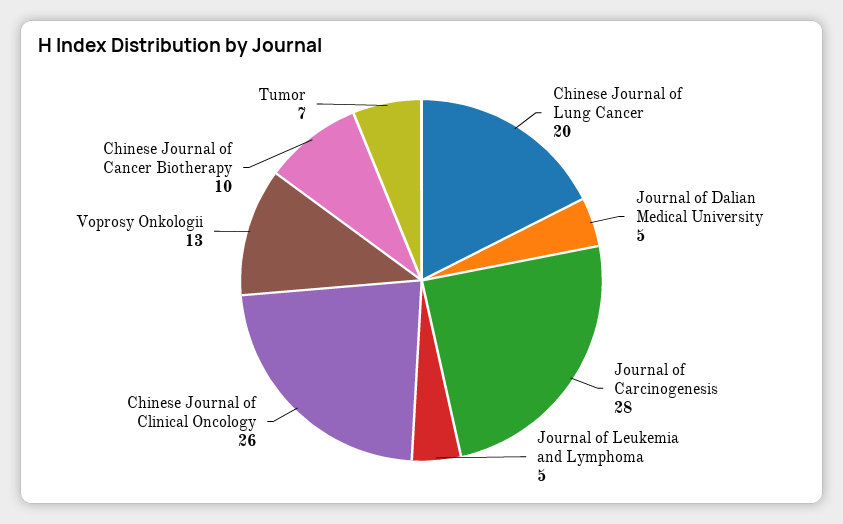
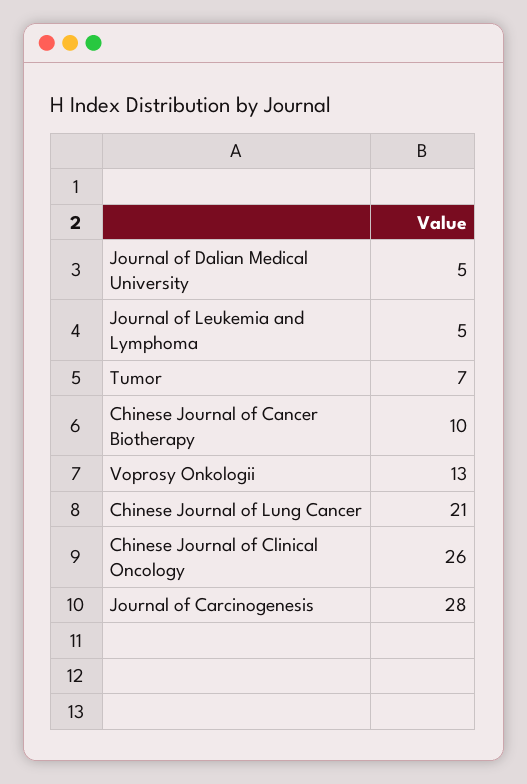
Chinese Journal of Lung Cancer: 20 -> 21

